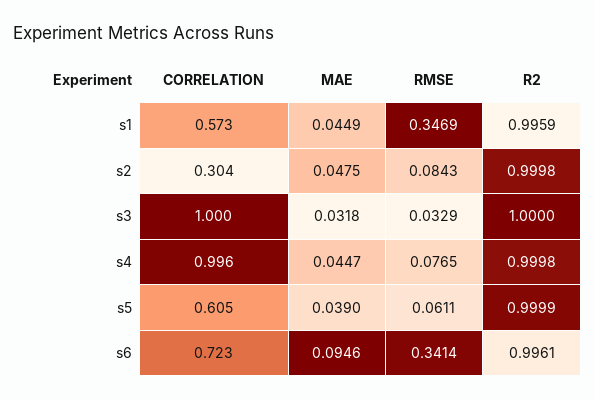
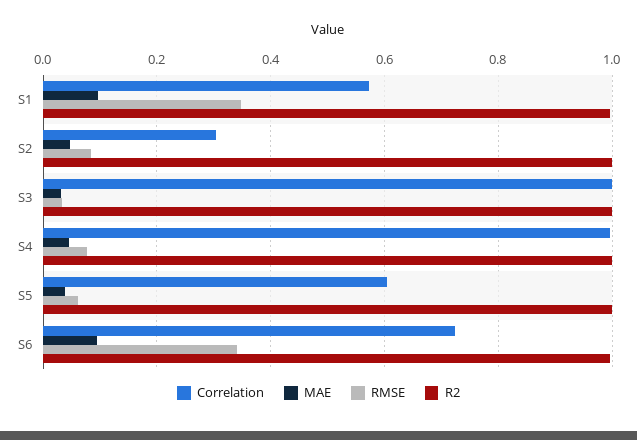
MAE, s1: 0.0449 -> 0.1

